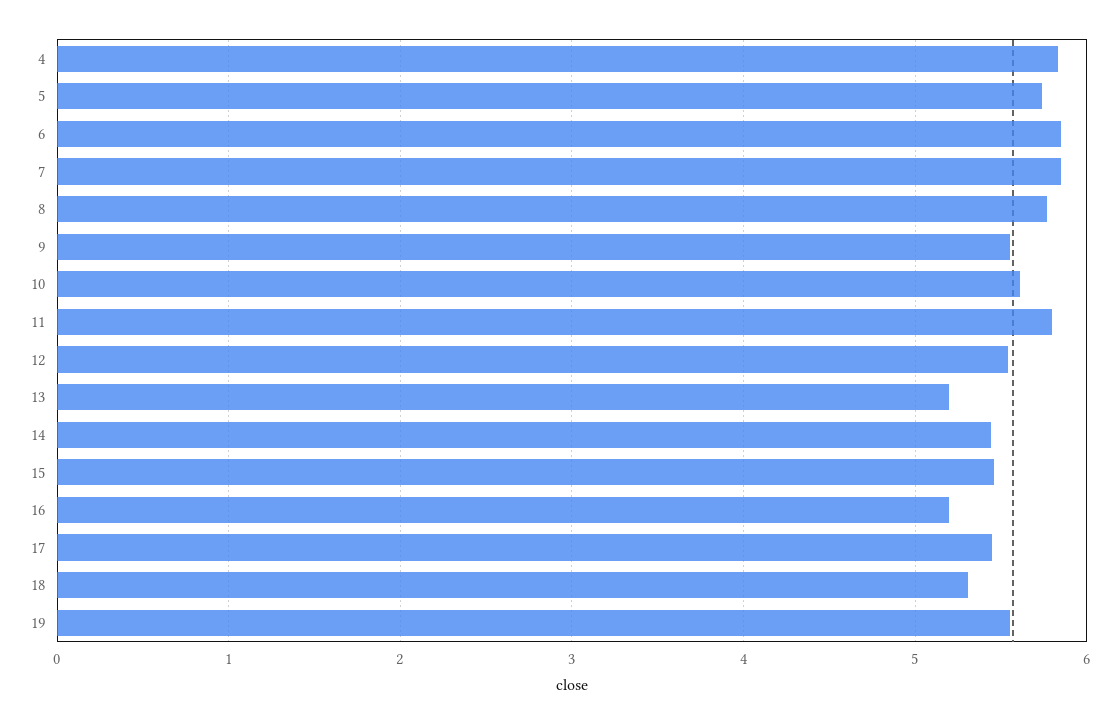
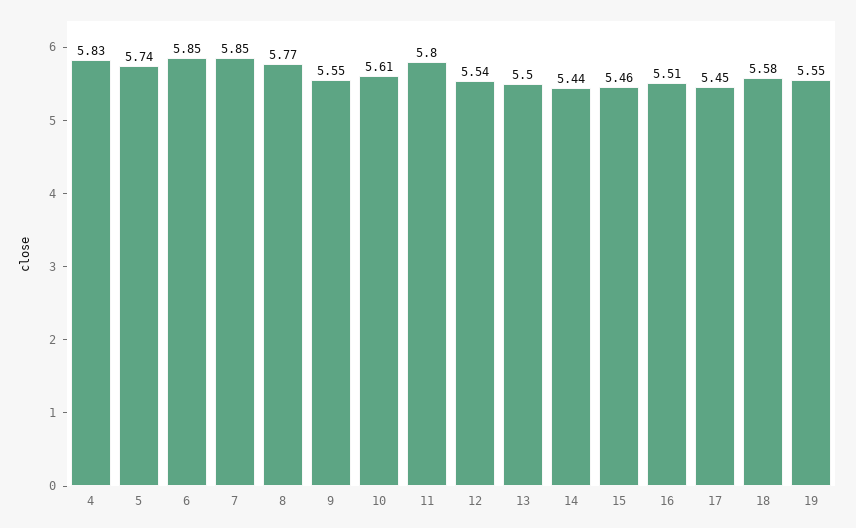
13: 5.2 -> 5.5
16: 5.2 -> 5.51
18: 5.3 -> 5.58

